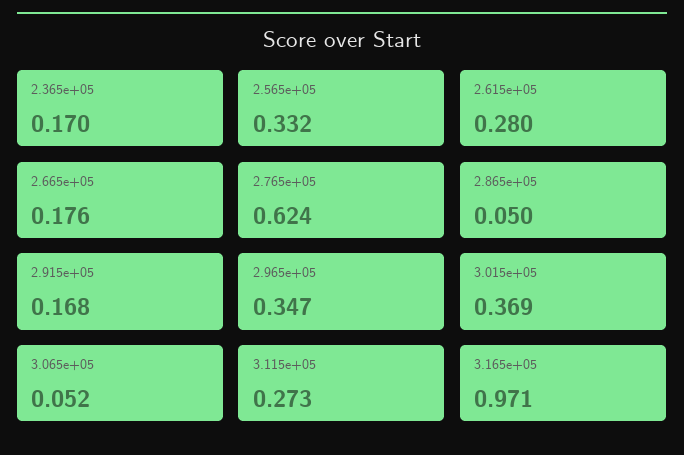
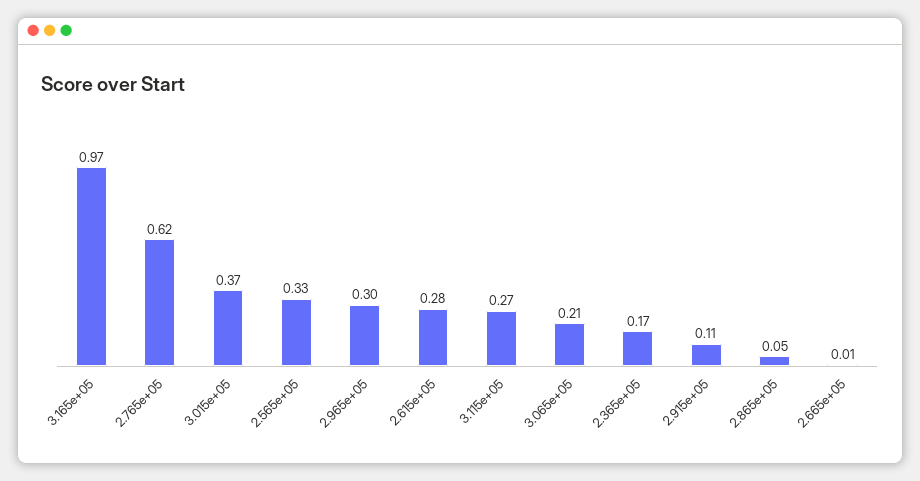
2.665e+05: 0.176 -> 0.01
2.915e+05: 0.168 -> 0.11
2.965e+05: 0.347 -> 0.3
3.065e+05: 0.052 -> 0.21

